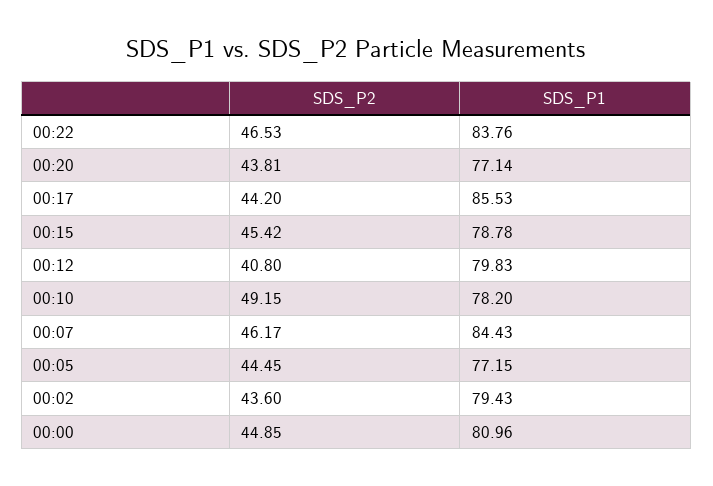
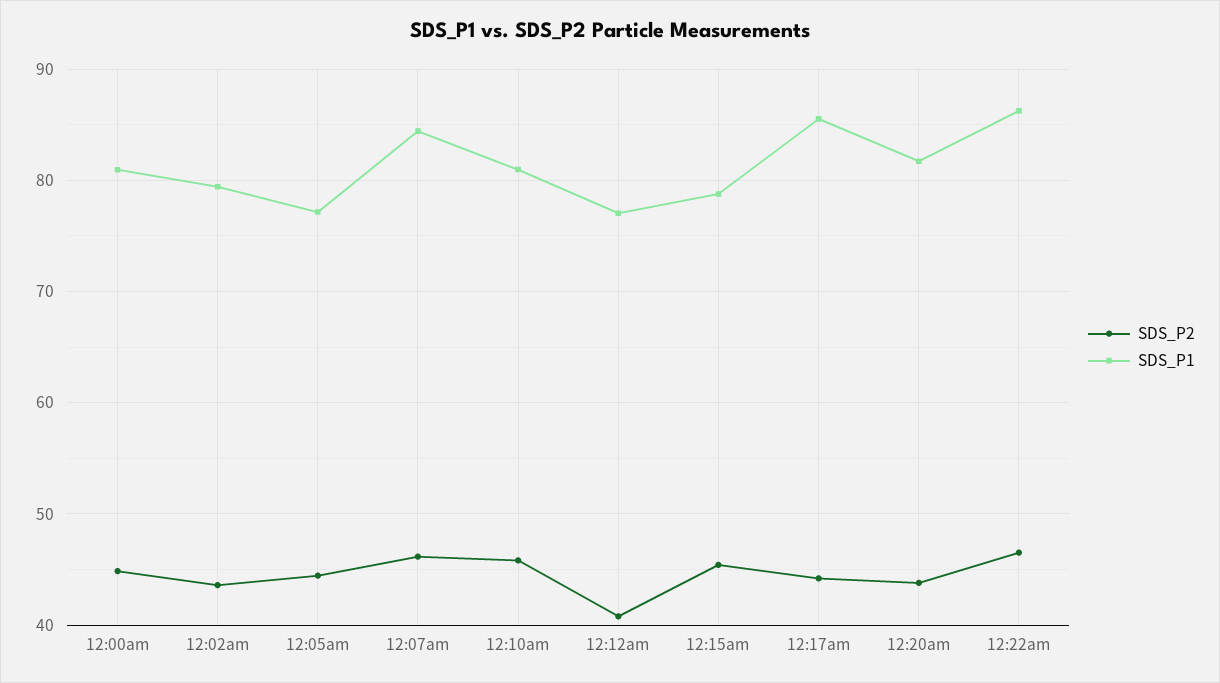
SDS_P1, 00:22: 83.76 -> 86
SDS_P1, 00:20: 77.14 -> 82
SDS_P1, 00:12: 79.83 -> 77
SDS_P2, 00:10: 49.15 -> 46
SDS_P1, 00:10: 78.2 -> 81

